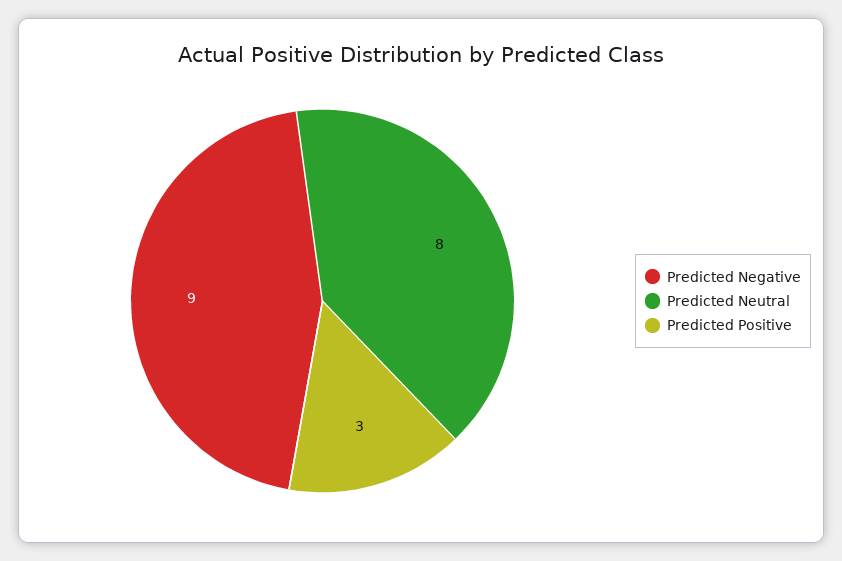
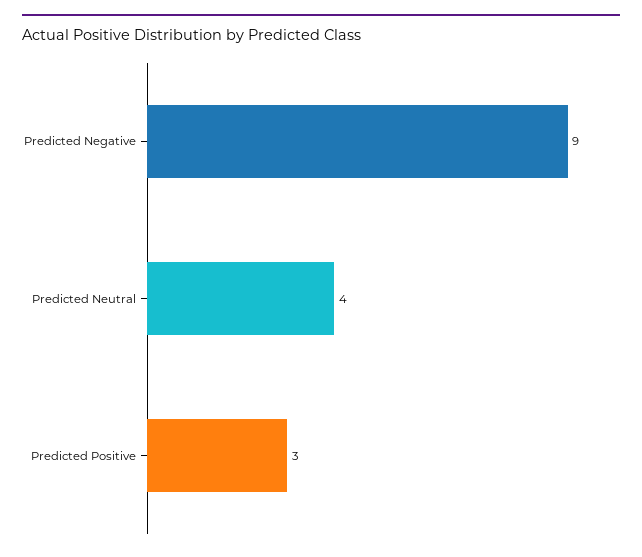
Predicted Neutral: 8 -> 4

